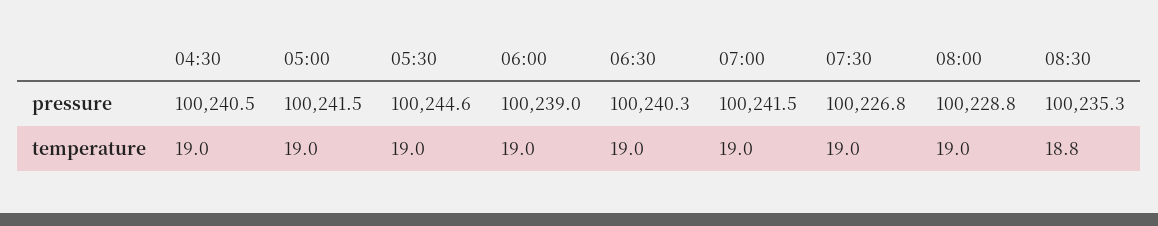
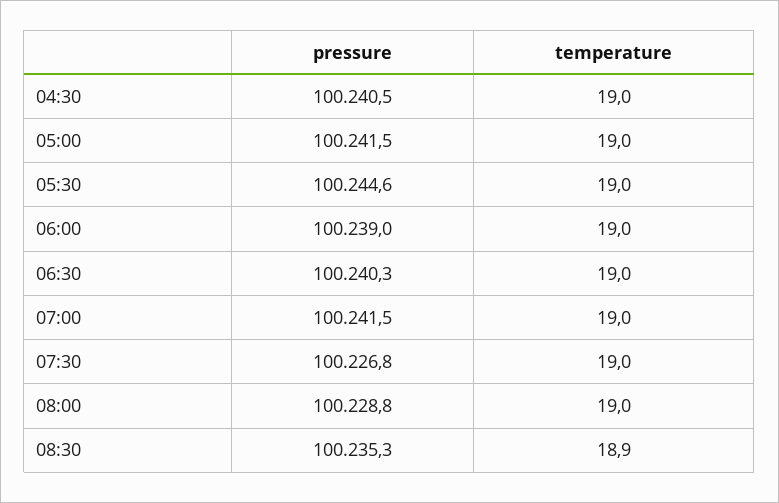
08:30, temperature: 18.8 -> 18.9

